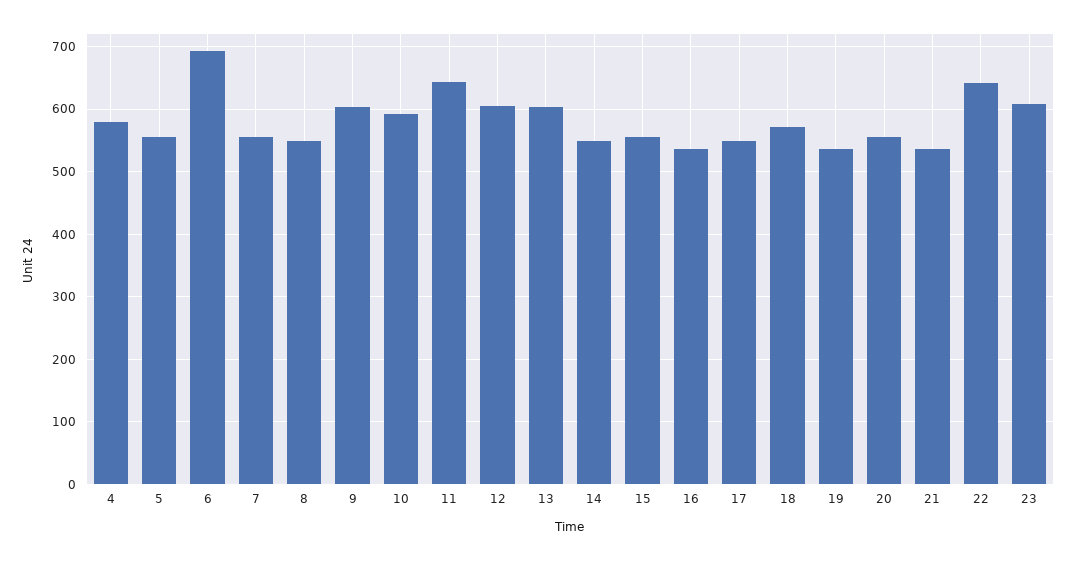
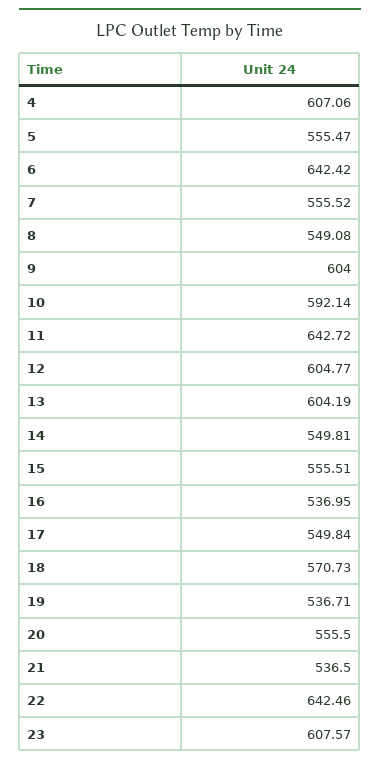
4: 580 -> 607.06
6: 690 -> 642.42

